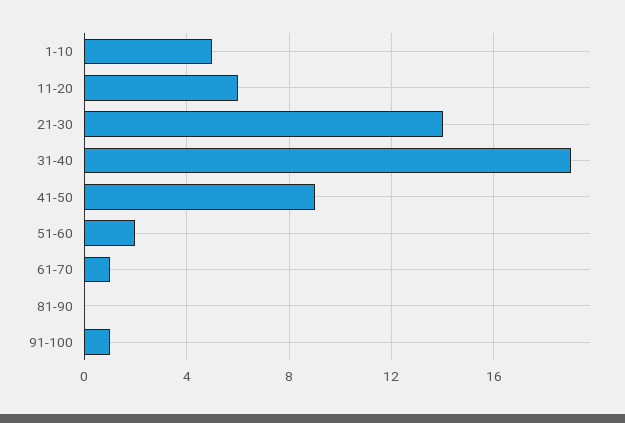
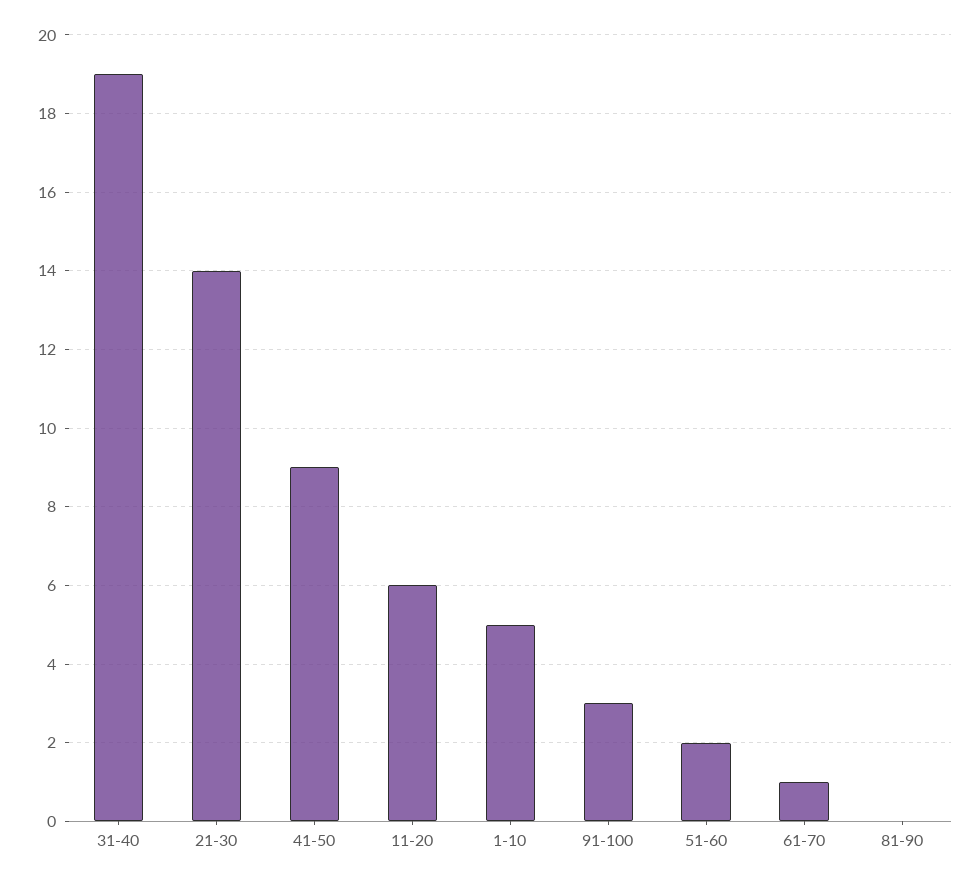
91-100: 1 -> 3

